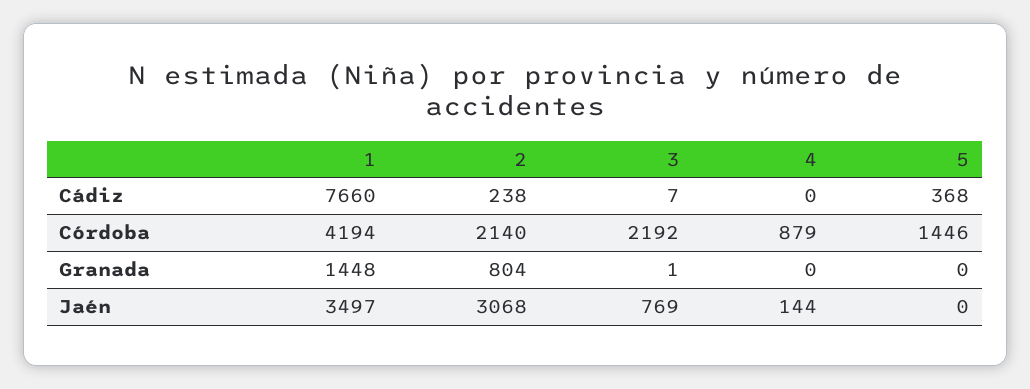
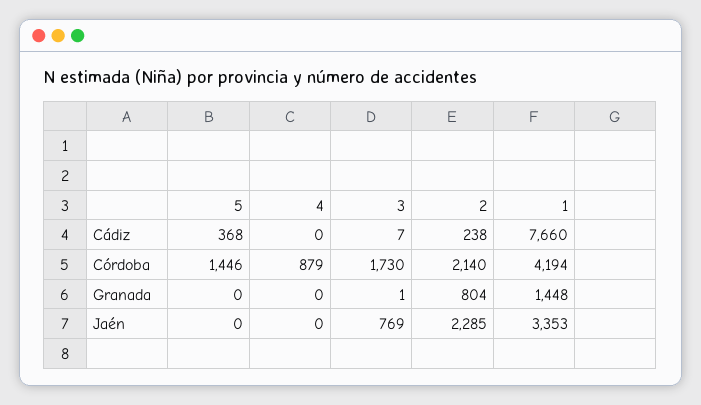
3, Córdoba: 2192 -> 1730
1, Jaén: 3497 -> 3353
2, Jaén: 3068 -> 2285
4, Jaén: 144 -> 0

